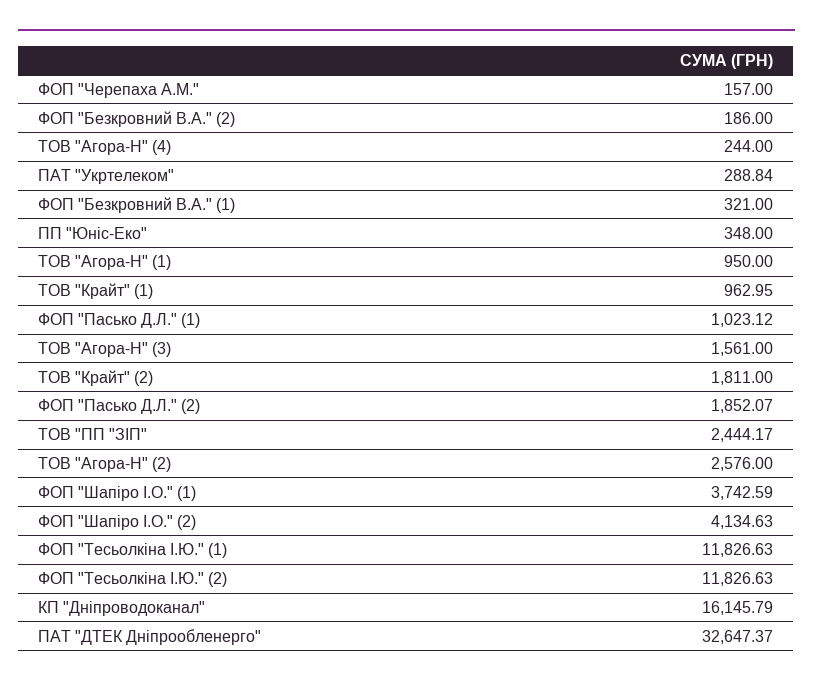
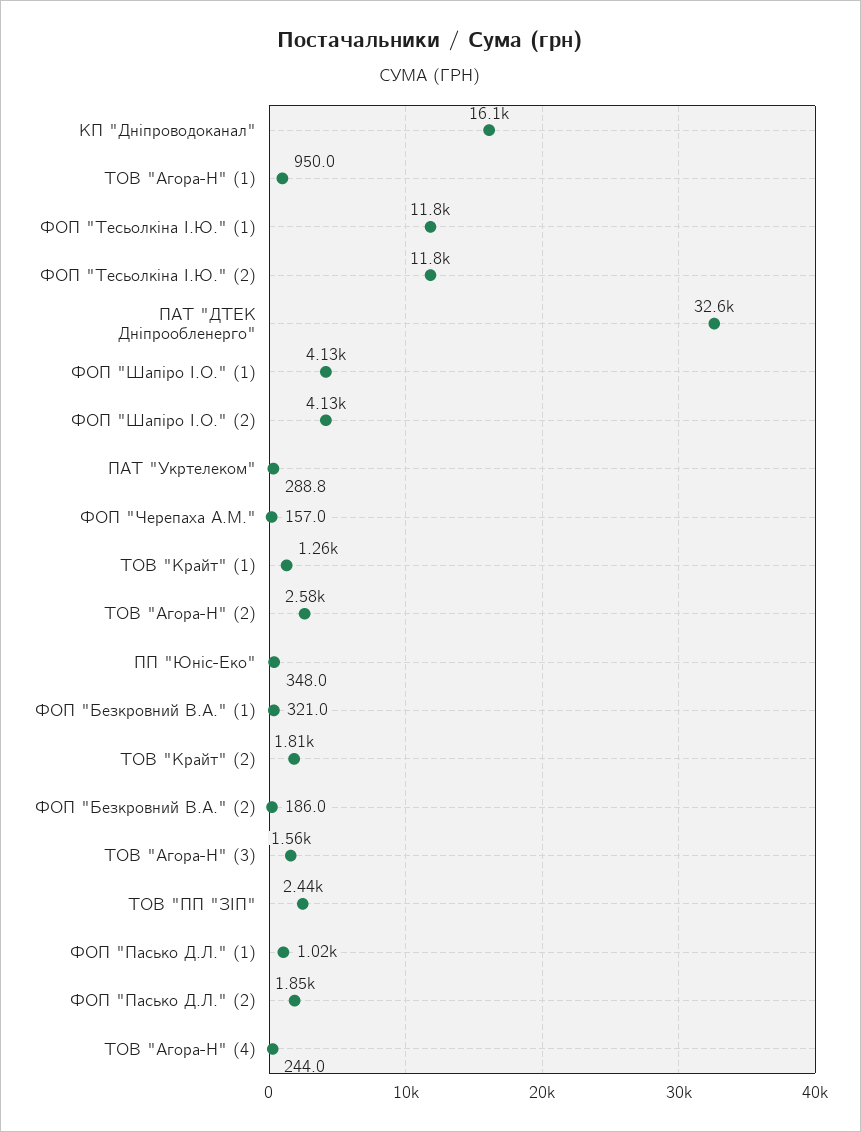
ТОВ "Крайт" (1): 962.95 -> 1260
ФОП "Шапіро І.О." (1): 3742.59 -> 4130

